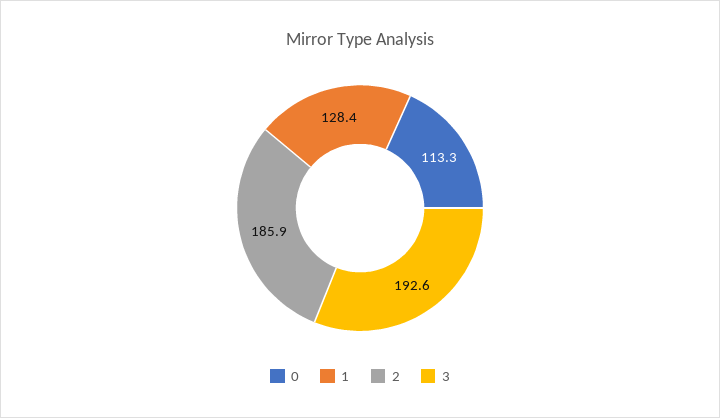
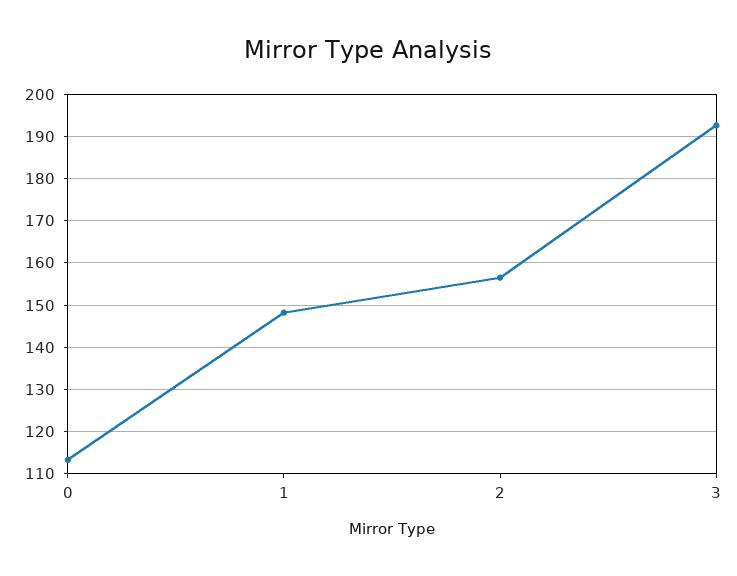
1: 128.4 -> 148
2: 185.9 -> 156

